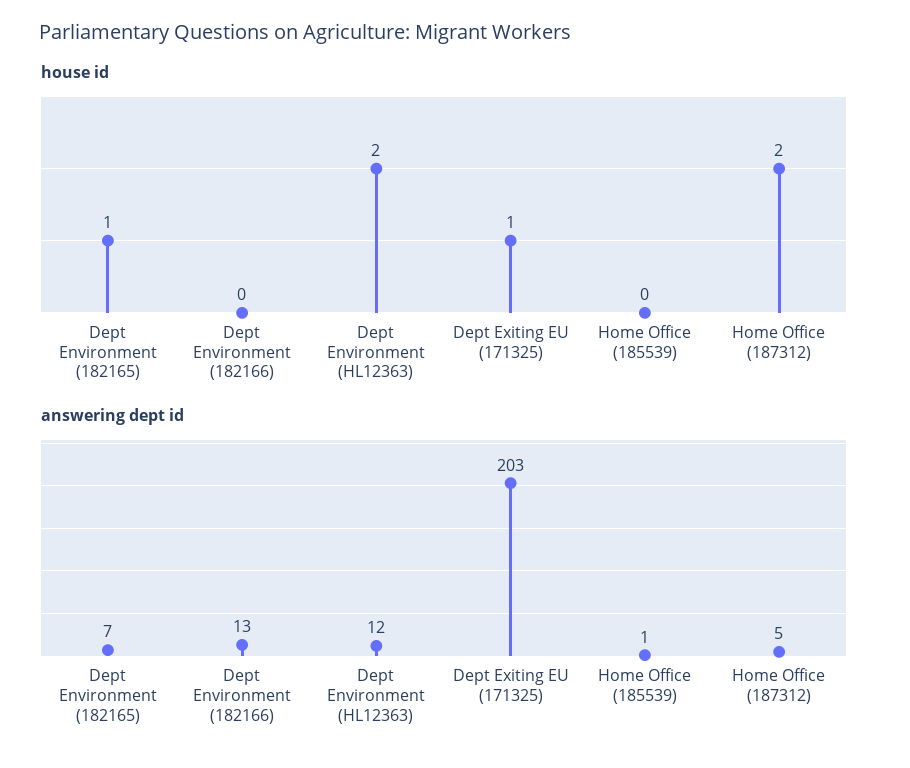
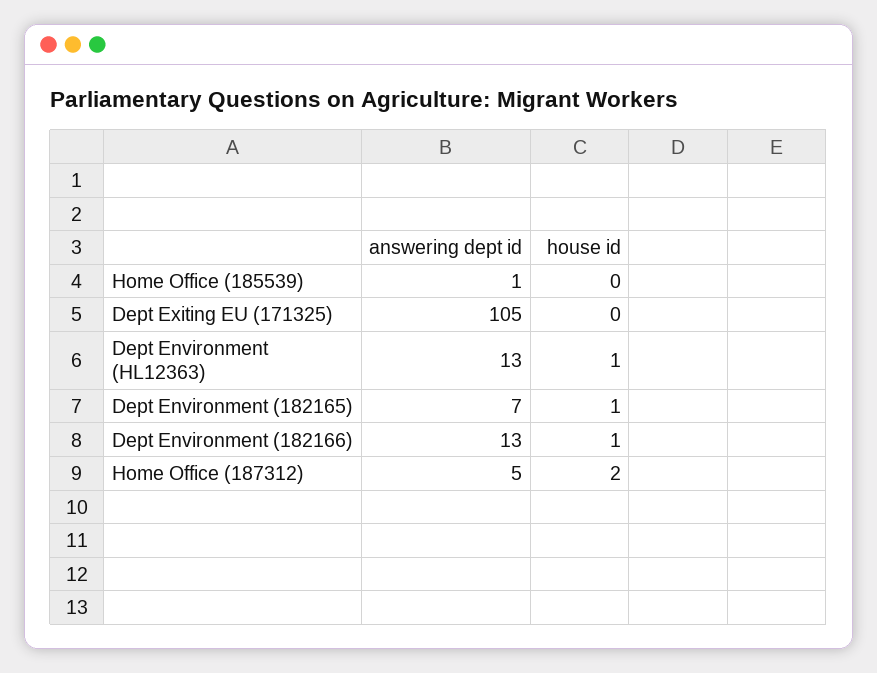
house id, Dept Environment (182166): 0 -> 1
house id, Dept Environment (HL12363): 2 -> 1
house id, Dept Exiting EU (171325): 1 -> 0
answering dept id, Dept Environment (HL12363): 12 -> 13
answering dept id, Dept Exiting EU (171325): 203 -> 105

